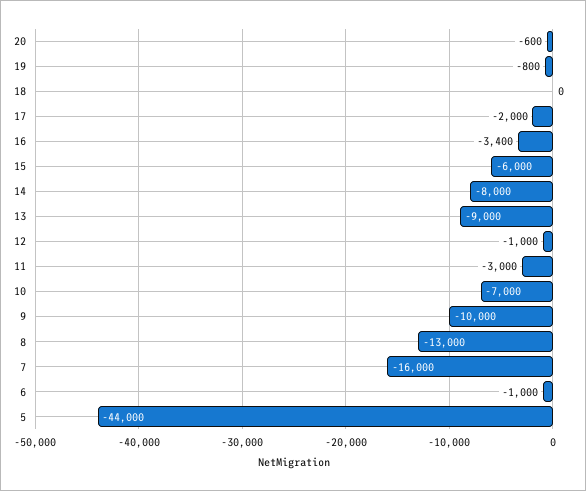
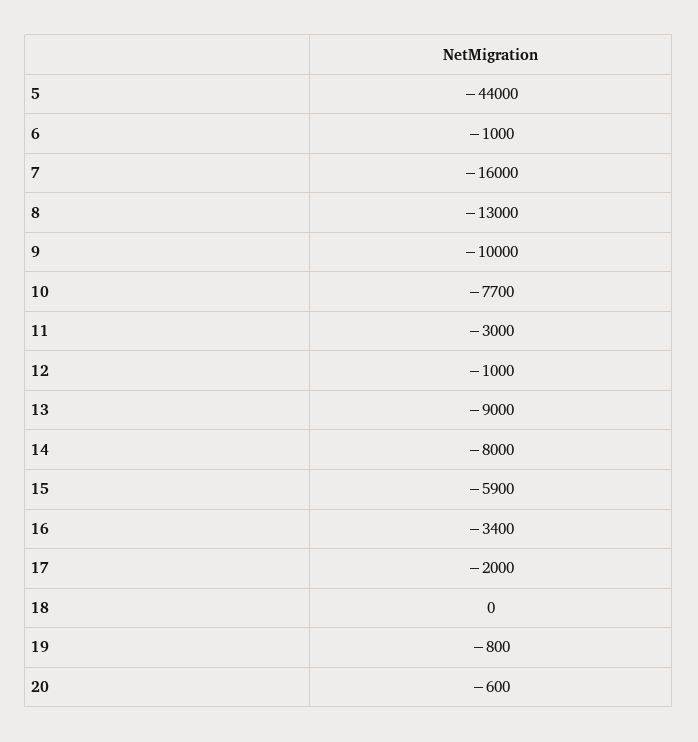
15: -6000 -> -5900
10: -7000 -> -7700

